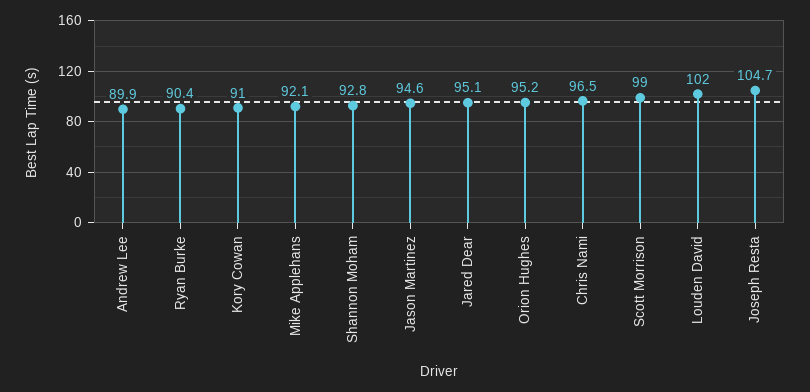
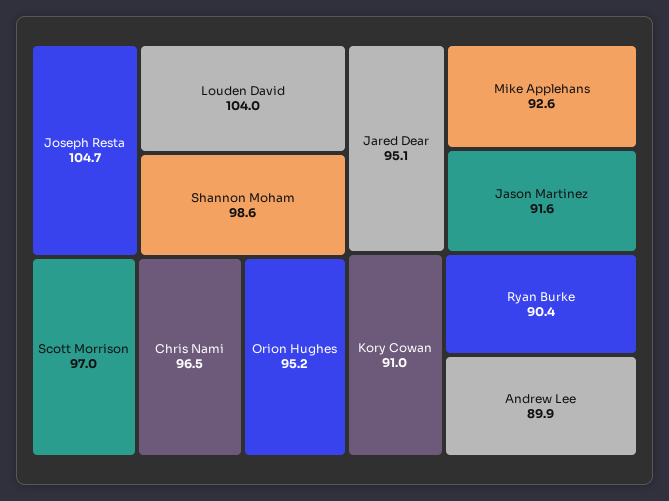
Mike Applehans: 92.1 -> 92.6
Shannon Moham: 92.8 -> 98.6
Jason Martinez: 94.6 -> 91.6
Scott Morrison: 99 -> 97
Louden David: 102 -> 104

